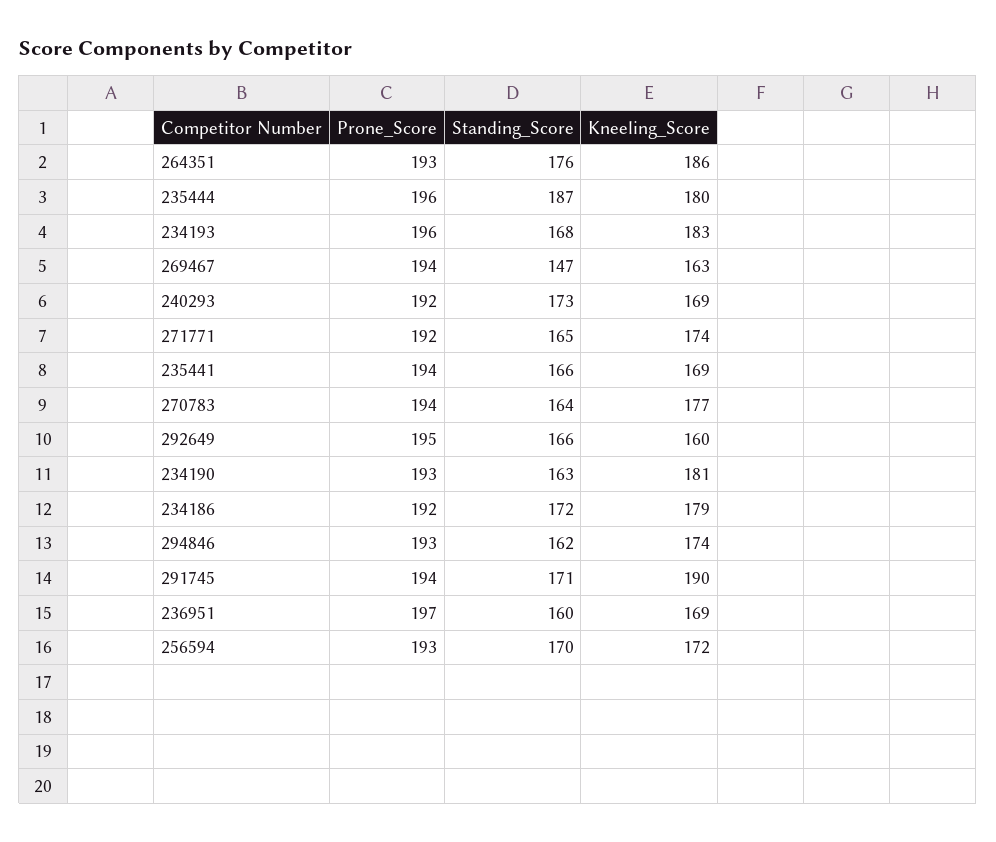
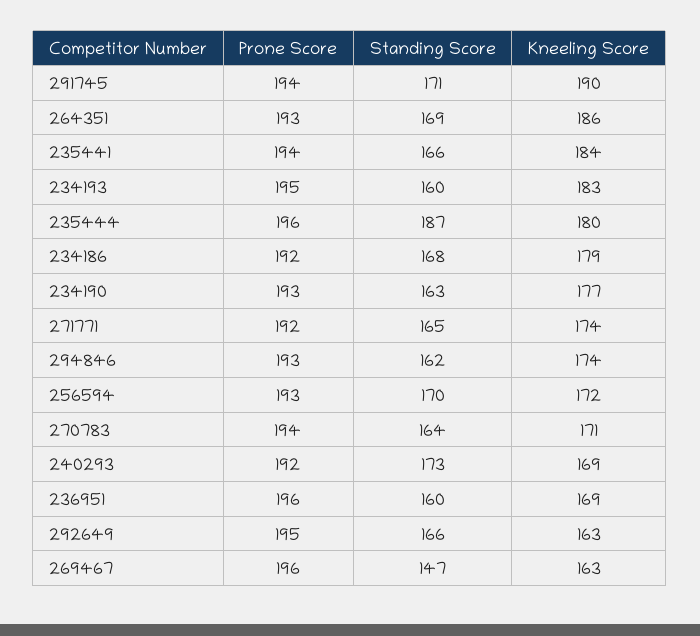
Standing_Score, 264351: 176 -> 169
Prone_Score, 234193: 196 -> 195
Standing_Score, 234193: 168 -> 160
Prone_Score, 269467: 194 -> 196
Kneeling_Score, 235441: 169 -> 184
Kneeling_Score, 270783: 177 -> 171
Kneeling_Score, 292649: 160 -> 163
Kneeling_Score, 234190: 181 -> 177
Standing_Score, 234186: 172 -> 168
Prone_Score, 236951: 197 -> 196

